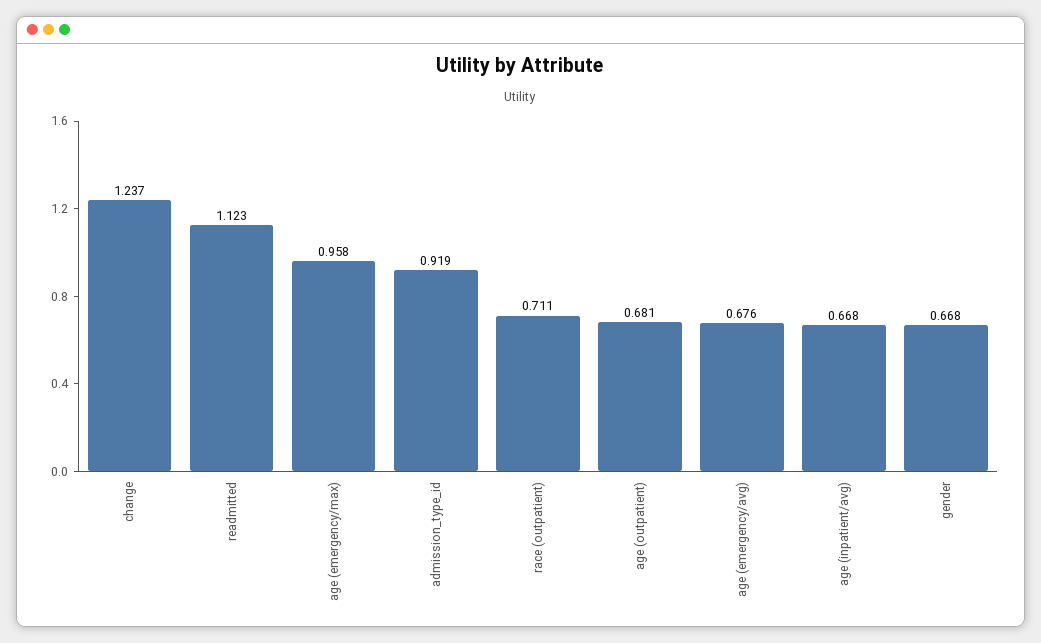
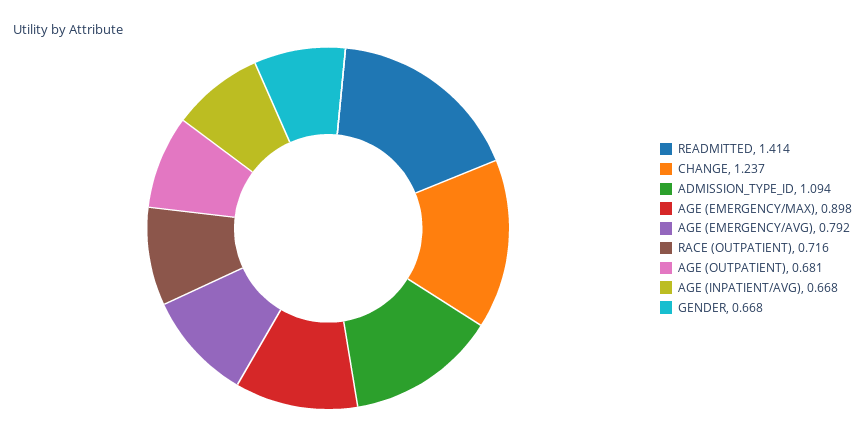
readmitted: 1.123 -> 1.414
age (emergency/max): 0.958 -> 0.898
admission_type_id: 0.919 -> 1.094
race (outpatient): 0.711 -> 0.716
age (emergency/avg): 0.676 -> 0.792

